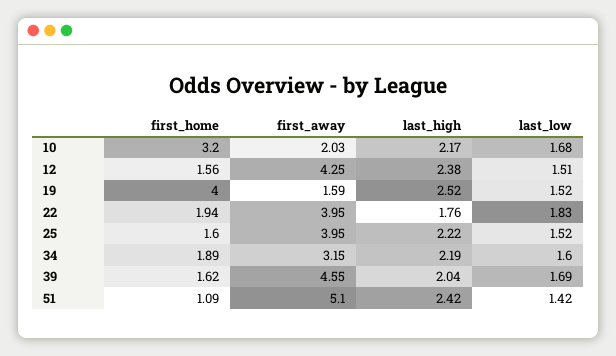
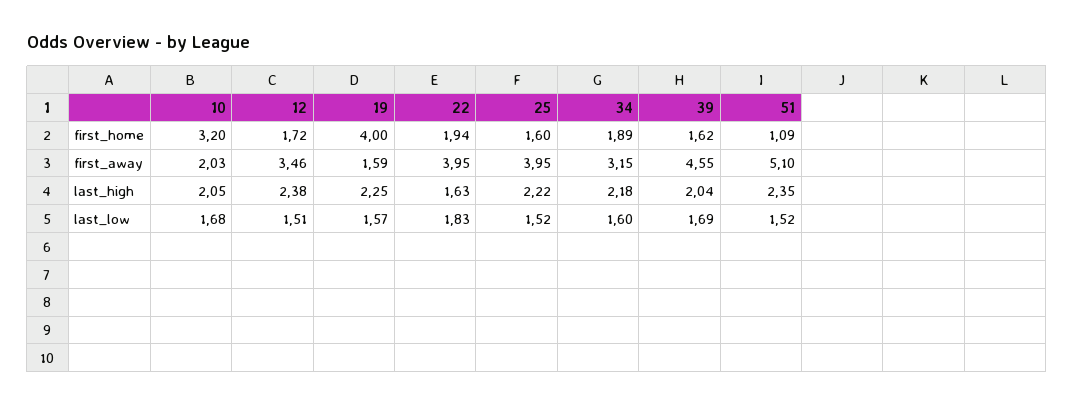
last_high, 10: 2.17 -> 2.05
first_home, 12: 1.56 -> 1.72
first_away, 12: 4.25 -> 3.46
last_high, 19: 2.52 -> 2.25
last_low, 19: 1.52 -> 1.57
last_high, 22: 1.76 -> 1.63
last_high, 34: 2.19 -> 2.18
last_high, 51: 2.42 -> 2.35
last_low, 51: 1.42 -> 1.52

